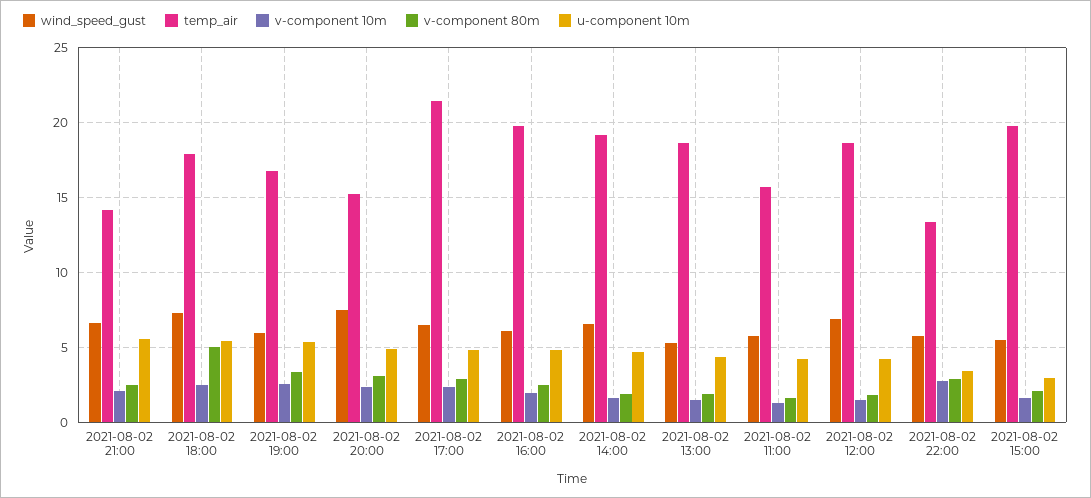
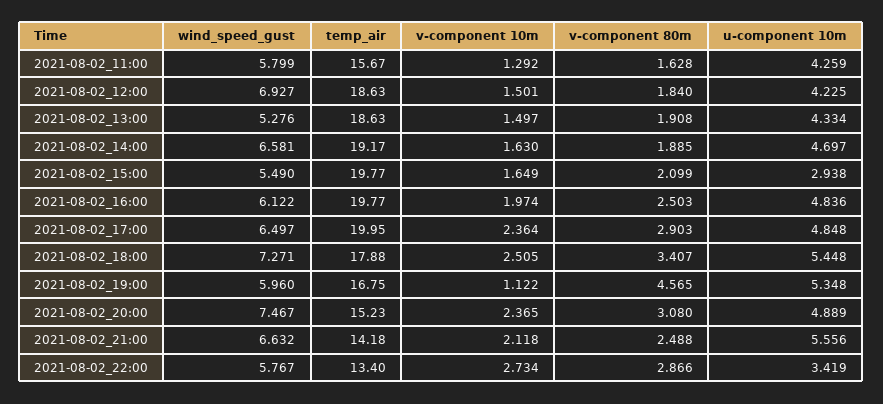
v-component 80m, 2021-08-02 18:00: 5 -> 3.407
v-component 10m, 2021-08-02 19:00: 2.5 -> 1.122
v-component 80m, 2021-08-02 19:00: 3.5 -> 4.565
temp_air, 2021-08-02 17:00: 21.5 -> 19.95

